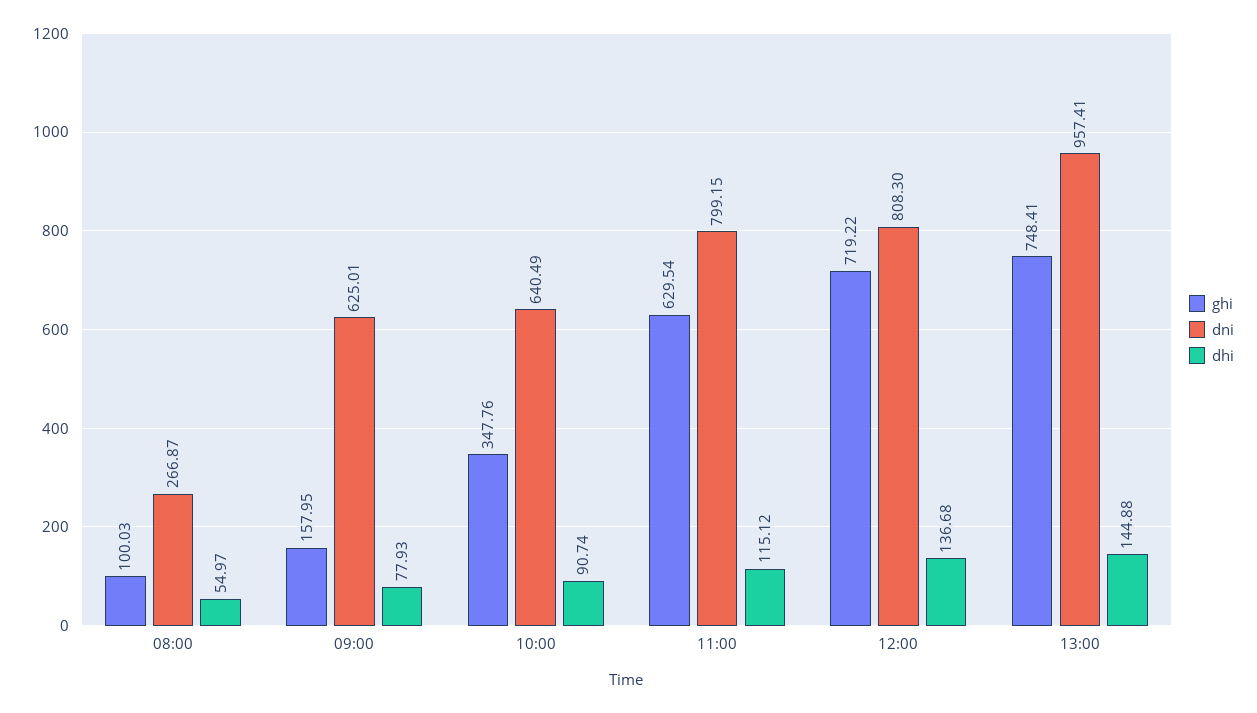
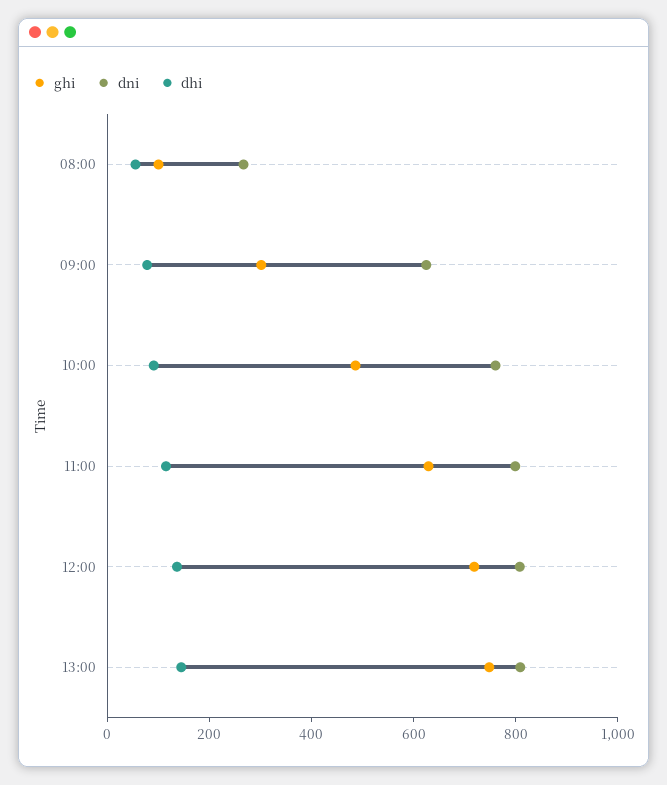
ghi, 09:00: 157.95 -> 300
ghi, 10:00: 347.76 -> 500
dni, 10:00: 640.49 -> 750
dni, 13:00: 957.41 -> 800

